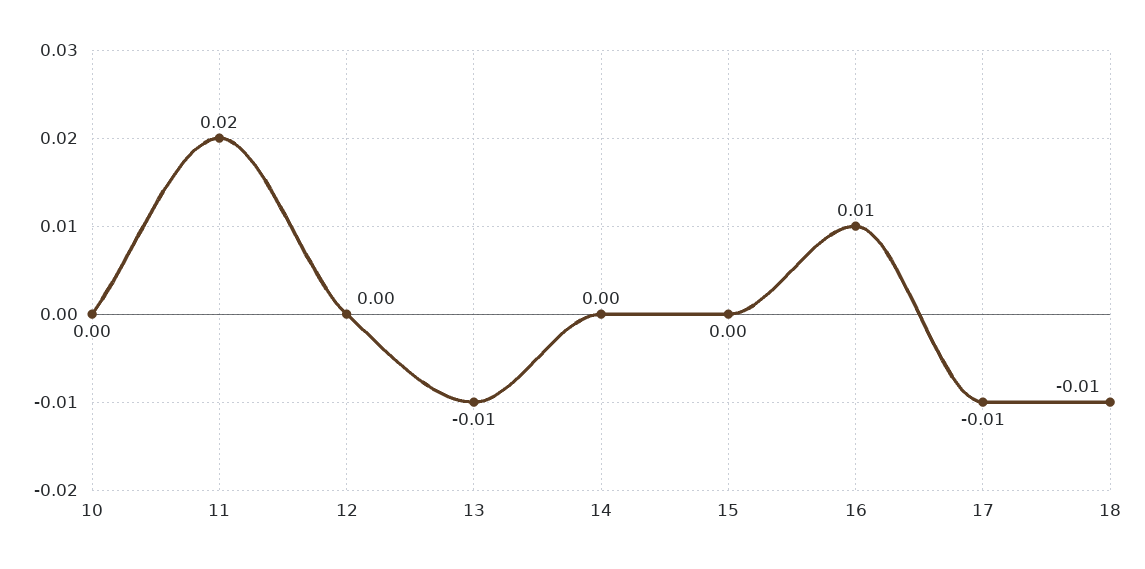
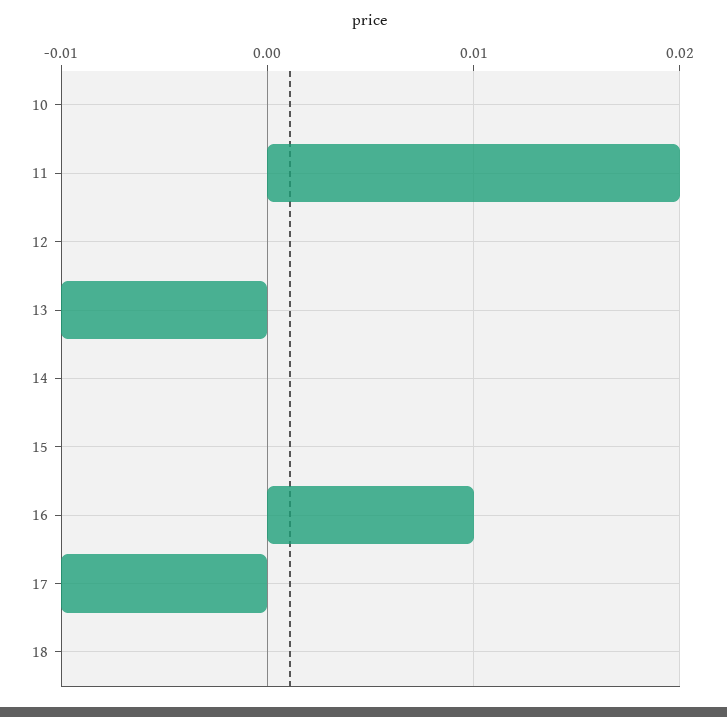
18: -0.01 -> 0

